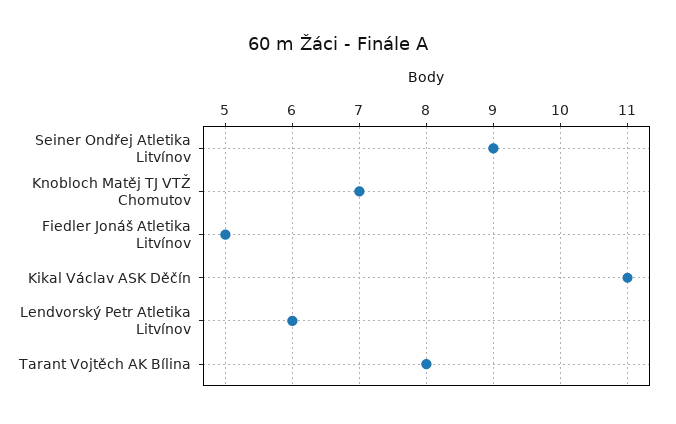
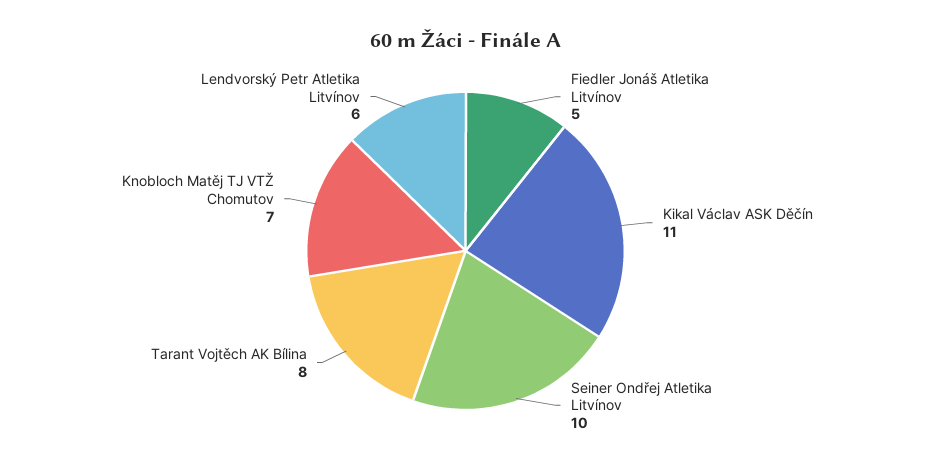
Seiner Ondřej Atletika Litvínov: 9 -> 10

